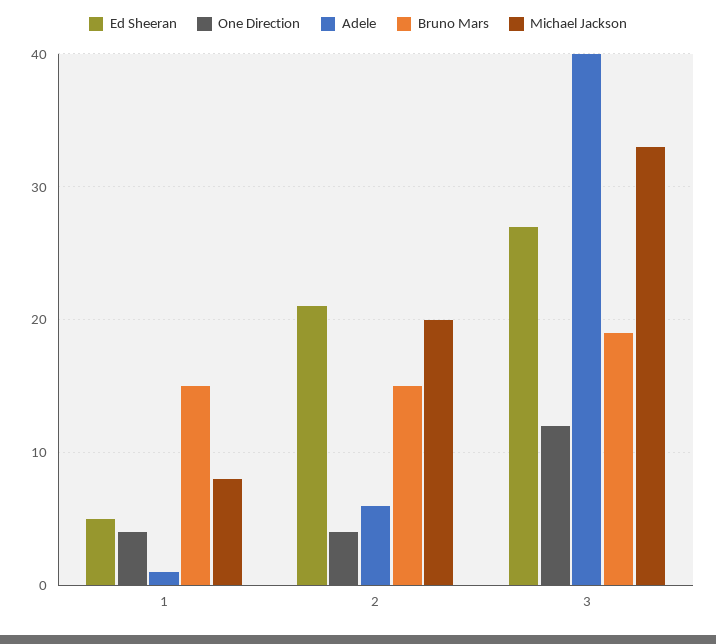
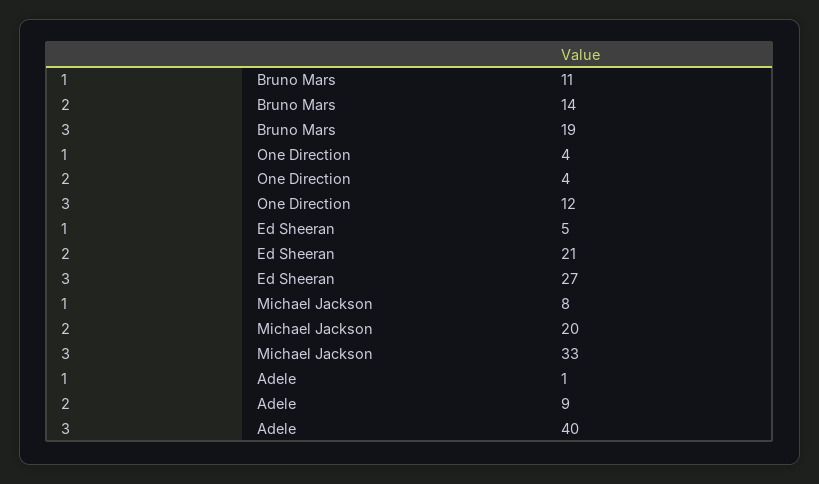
Bruno Mars, 1: 15 -> 11
Adele, 2: 6 -> 9
Bruno Mars, 2: 15 -> 14

